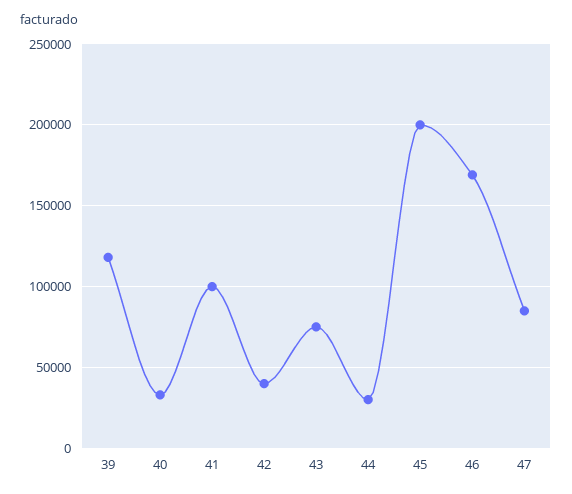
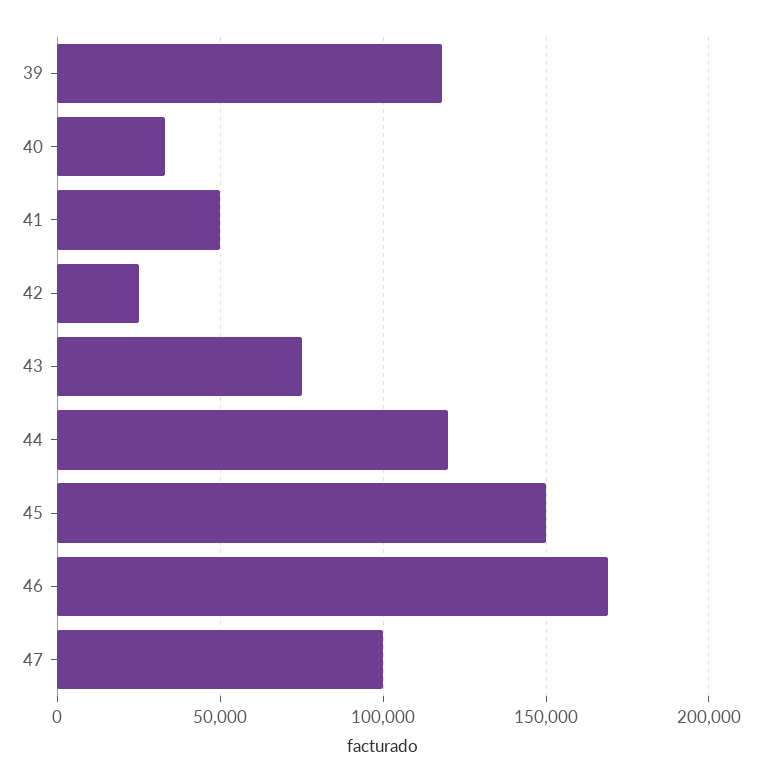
41: 100000 -> 50000
42: 40000 -> 25000
44: 30000 -> 120000
45: 200000 -> 150000
47: 85000 -> 100000

